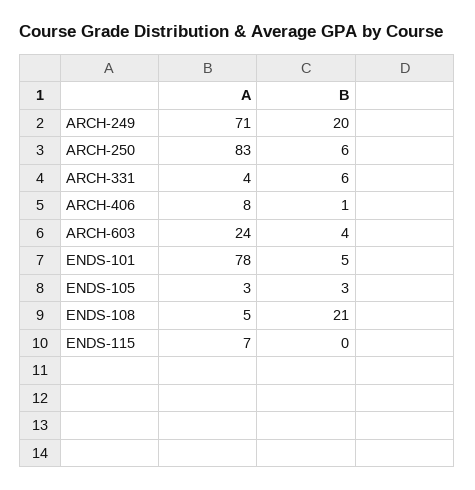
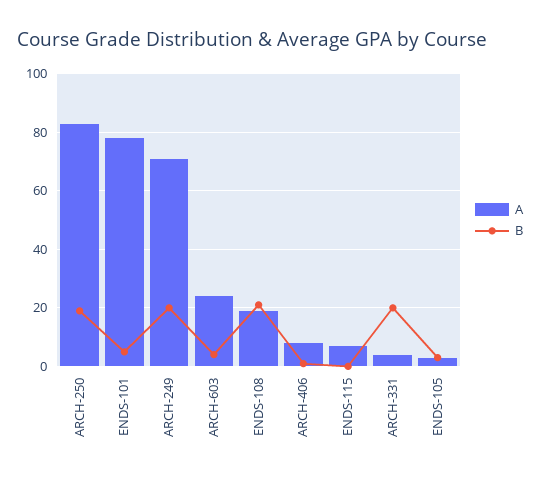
B, ARCH-250: 6 -> 20
B, ARCH-331: 6 -> 20
A, ENDS-108: 5 -> 20

